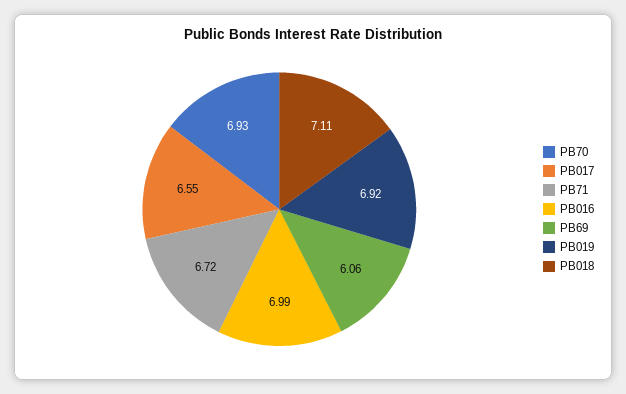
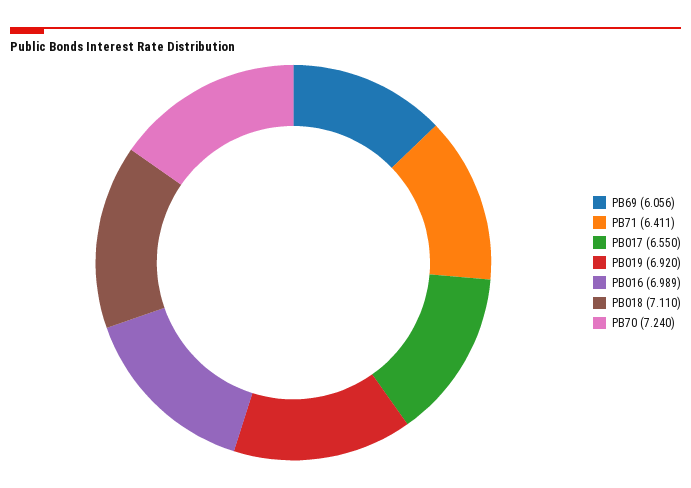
PB70: 6.93 -> 7.24
PB71: 6.72 -> 6.411

